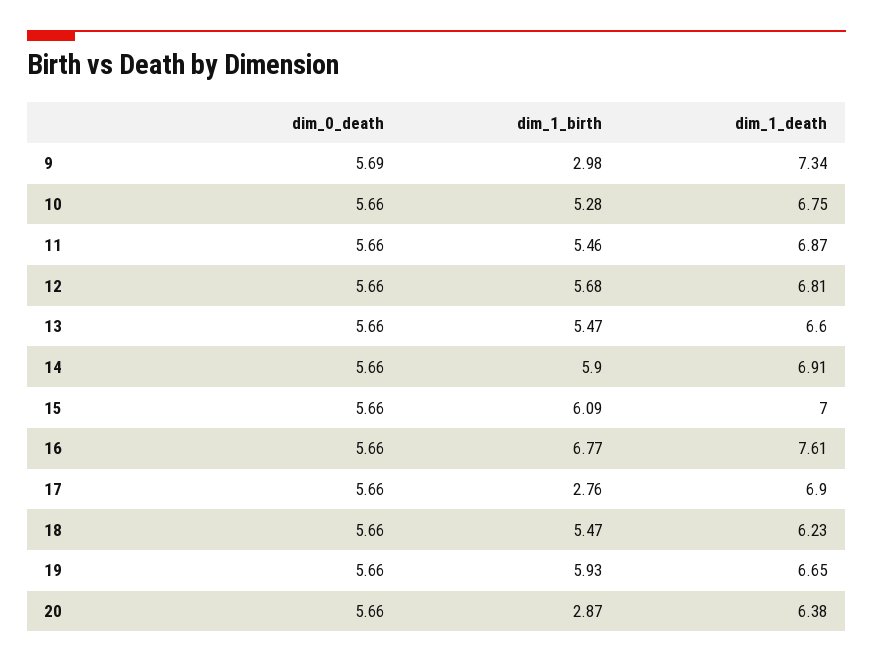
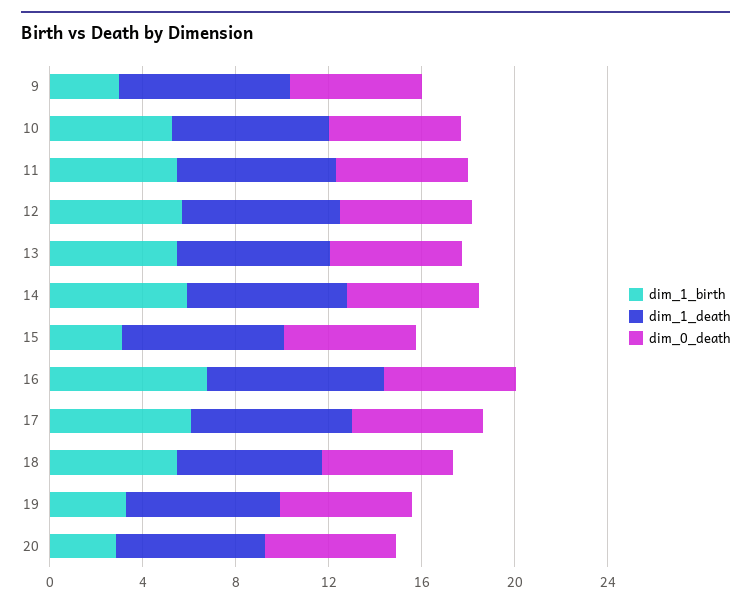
dim_1_birth, 15: 6.09 -> 3
dim_1_birth, 17: 2.76 -> 6
dim_1_birth, 19: 5.93 -> 3

